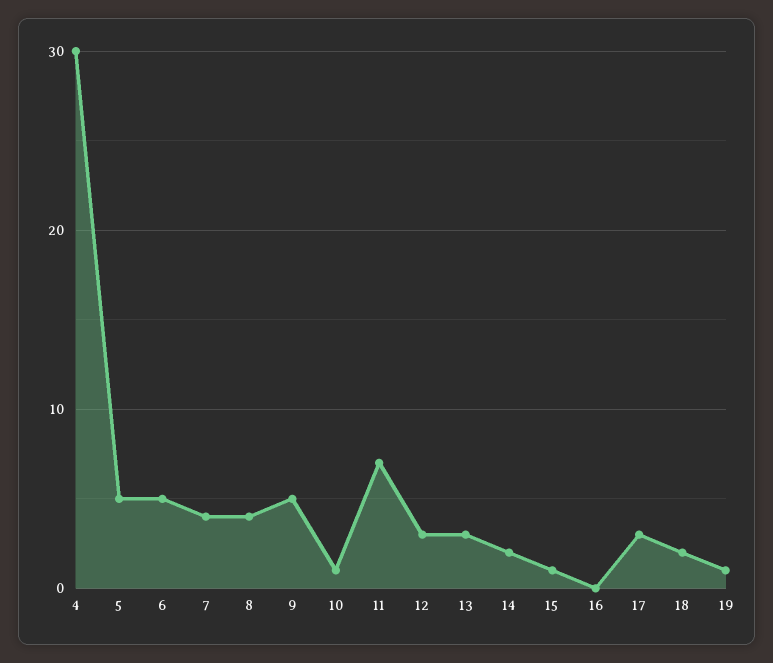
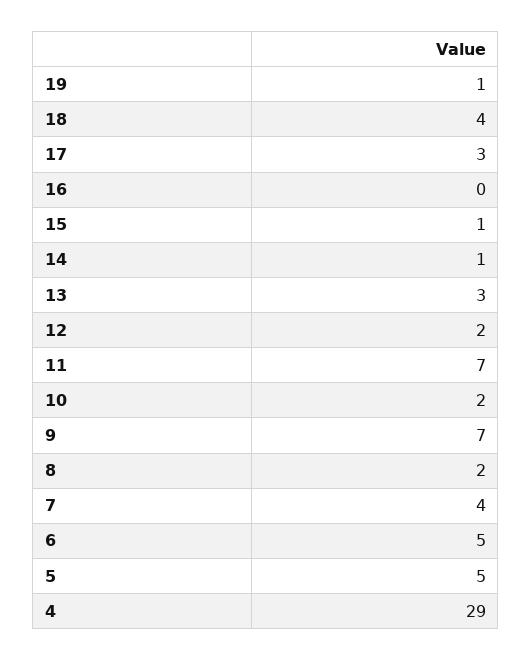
4: 30 -> 29
8: 4 -> 2
9: 5 -> 7
10: 1 -> 2
12: 3 -> 2
14: 2 -> 1
18: 2 -> 4

